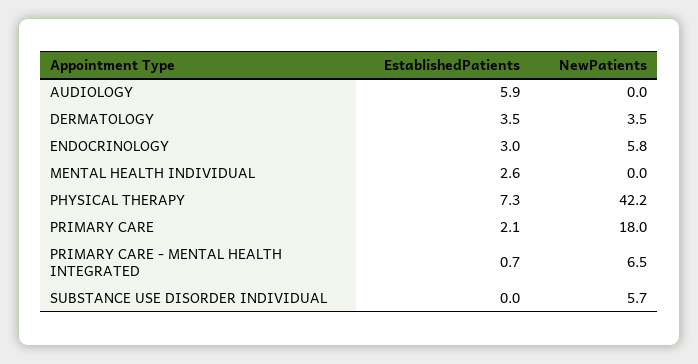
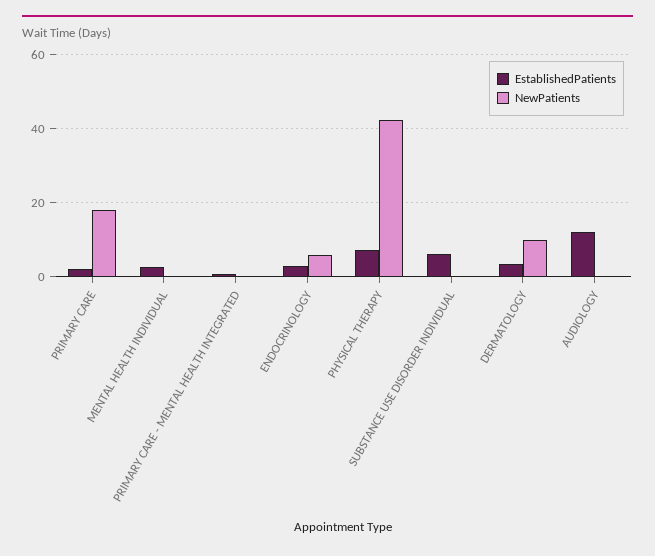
EstablishedPatients, AUDIOLOGY: 5.9 -> 12
NewPatients, DERMATOLOGY: 3.5 -> 10
NewPatients, PRIMARY CARE - MENTAL HEALTH INTEGRATED: 6.5 -> 0
EstablishedPatients, SUBSTANCE USE DISORDER INDIVIDUAL: 0 -> 6
NewPatients, SUBSTANCE USE DISORDER INDIVIDUAL: 5.7 -> 0

